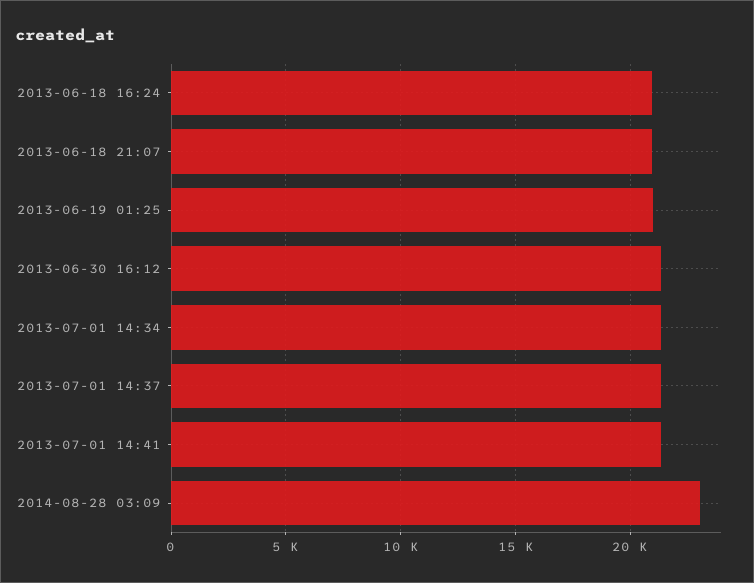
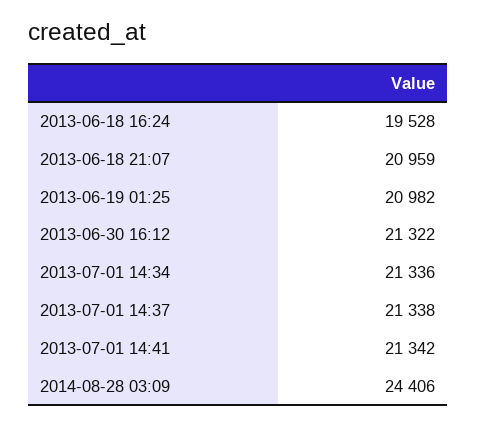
2013-06-18 16:24: 21000 -> 19528
2014-08-28 03:09: 23000 -> 24406

